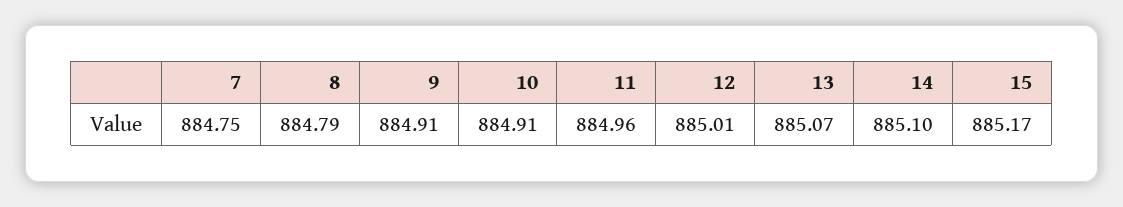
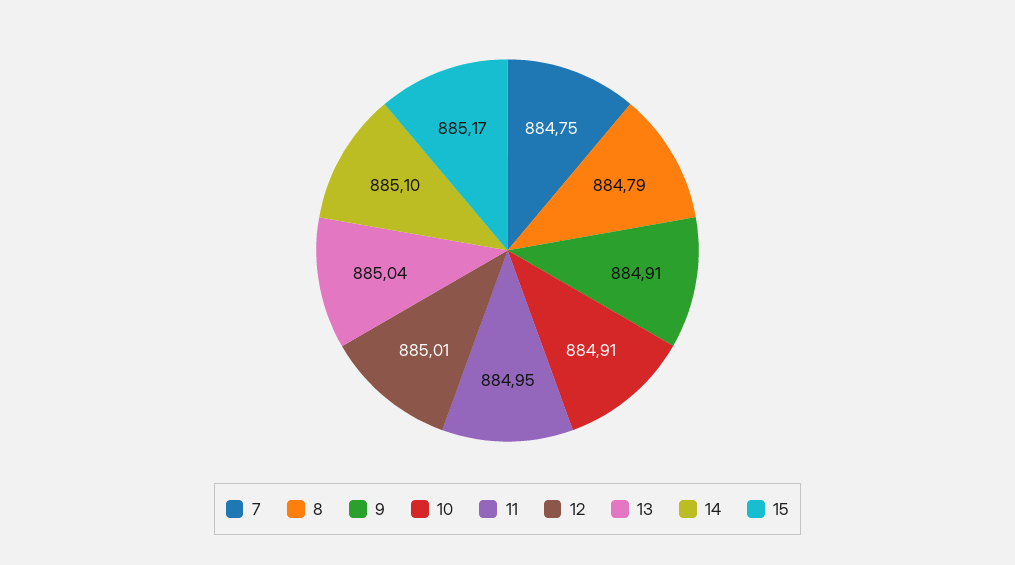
11: 884.96 -> 884.95
13: 885.07 -> 885.04

